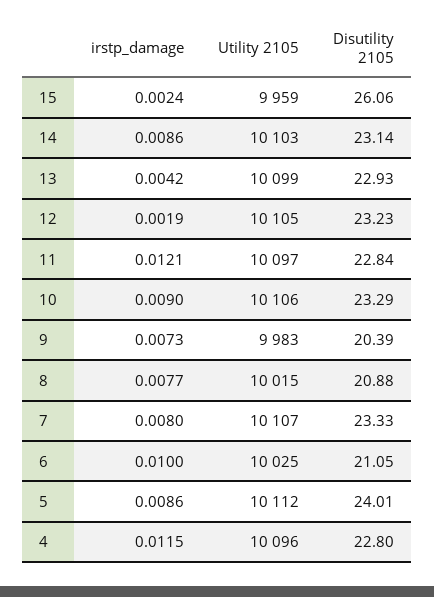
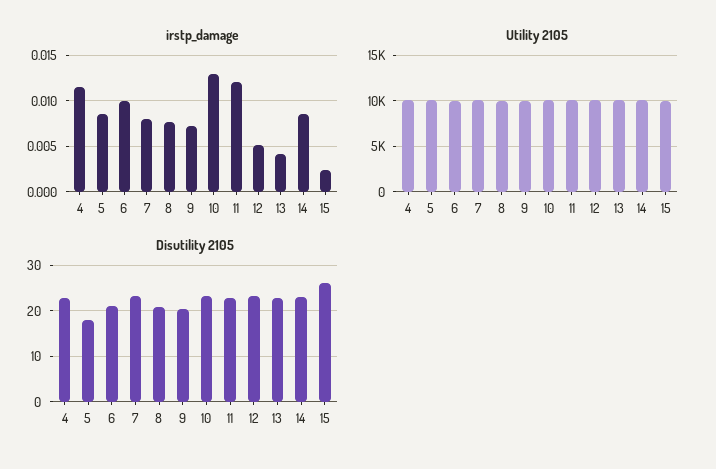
irstp_damage, 12: 0.0019 -> 0.005
irstp_damage, 10: 0.009 -> 0.013
Disutility 2105, 5: 24.01 -> 18

